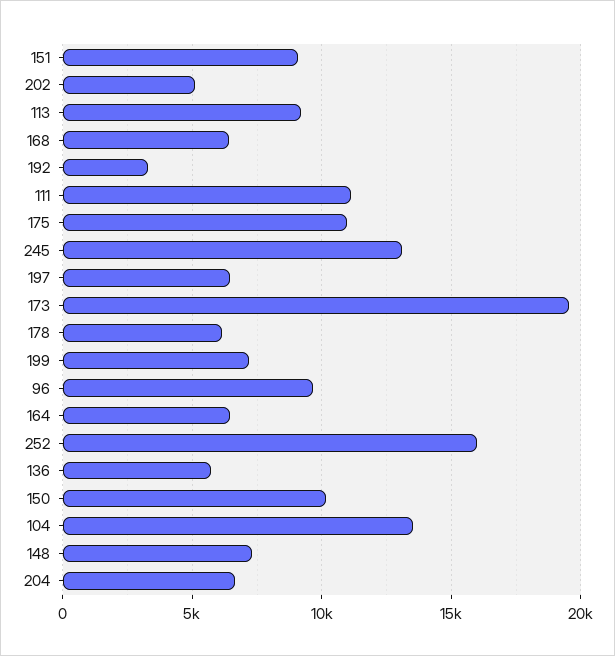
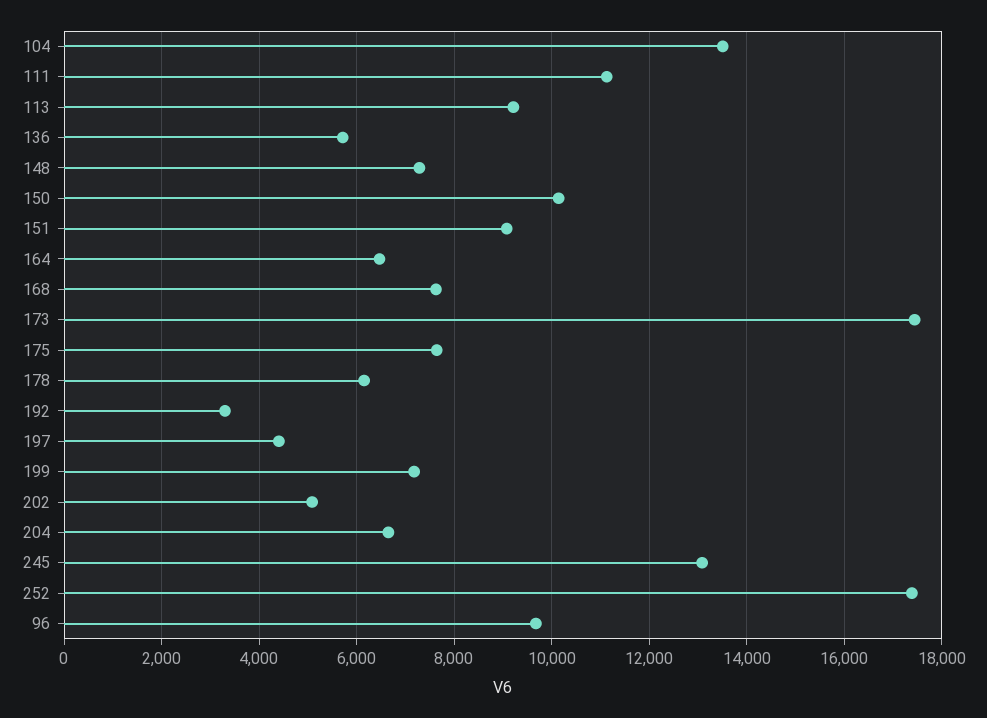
168: 6500 -> 7600
175: 11000 -> 7600
197: 6500 -> 4400
173: 19500 -> 17400
252: 16000 -> 17400

